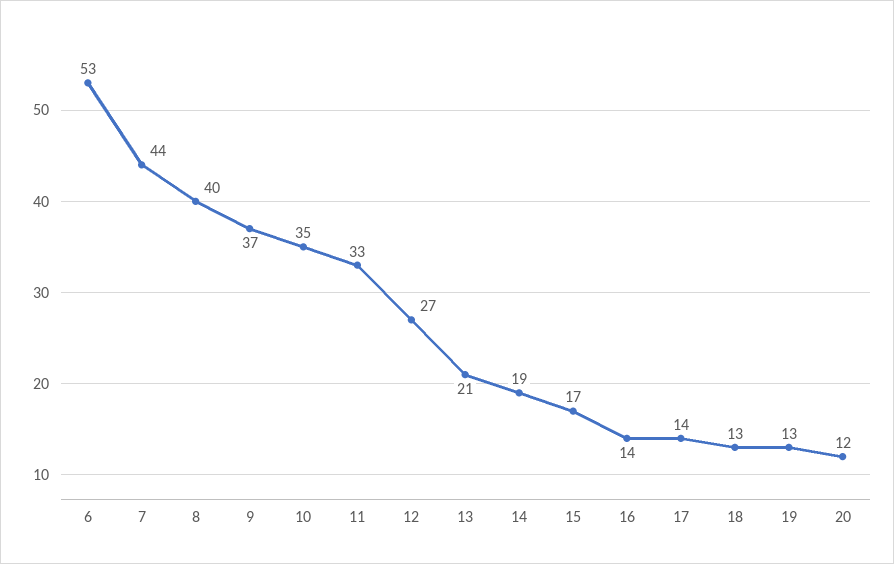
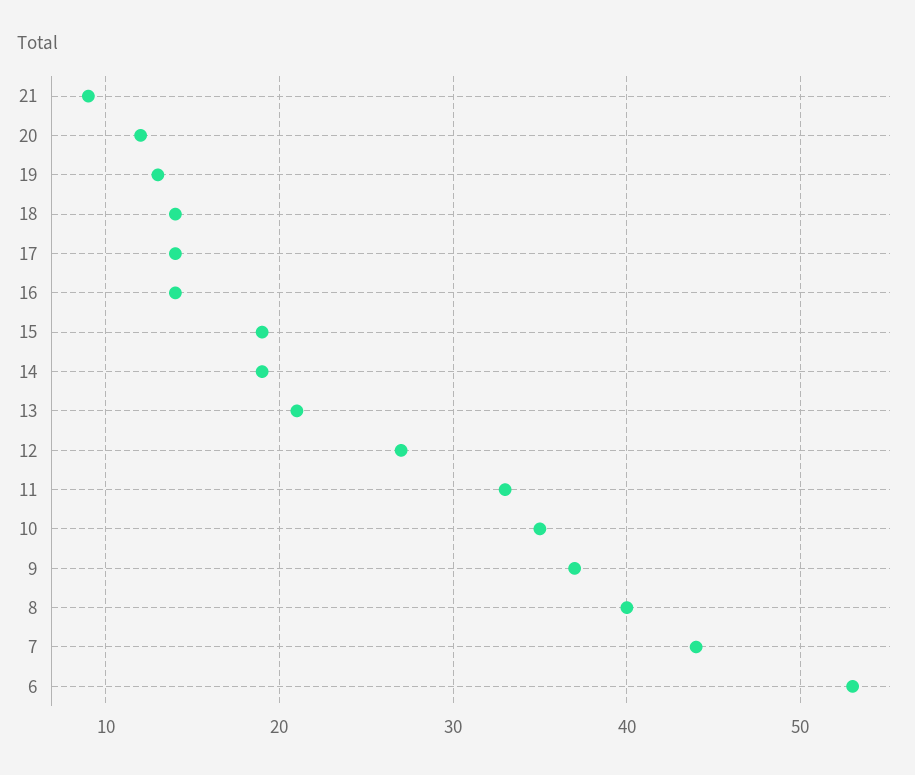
15: 17 -> 19
18: 13 -> 14
21: none -> 9

